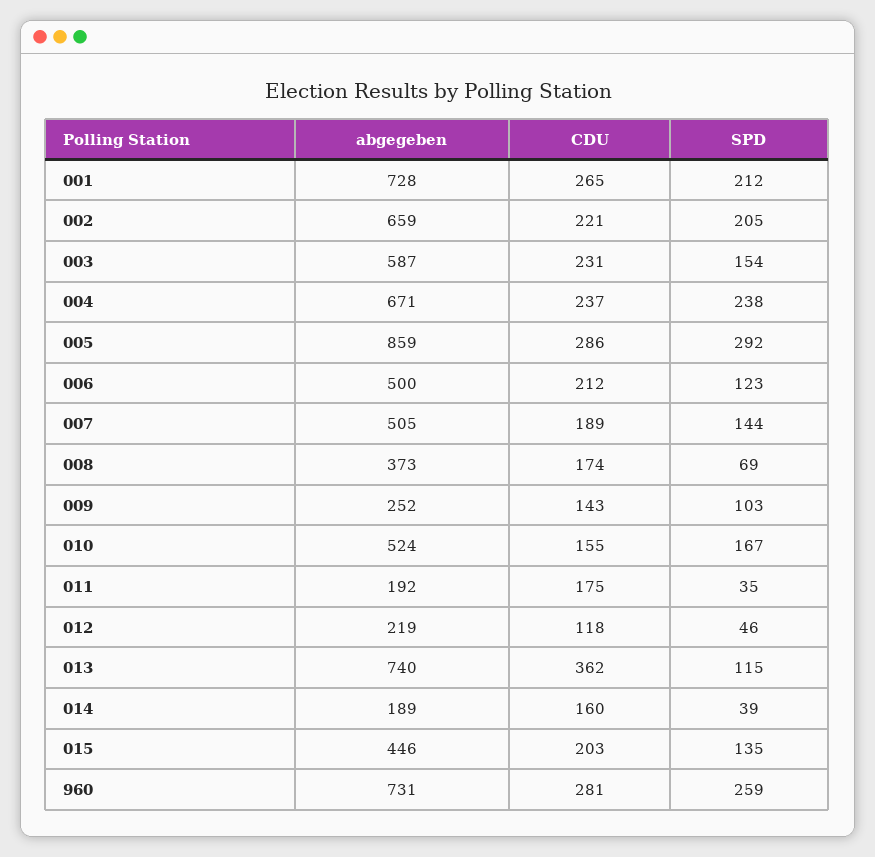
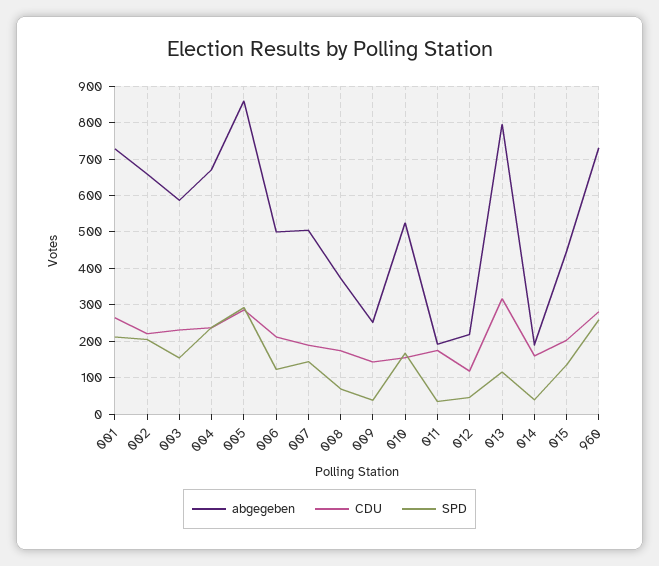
SPD, 009: 103 -> 40
abgegeben, 013: 740 -> 800
CDU, 013: 362 -> 320

